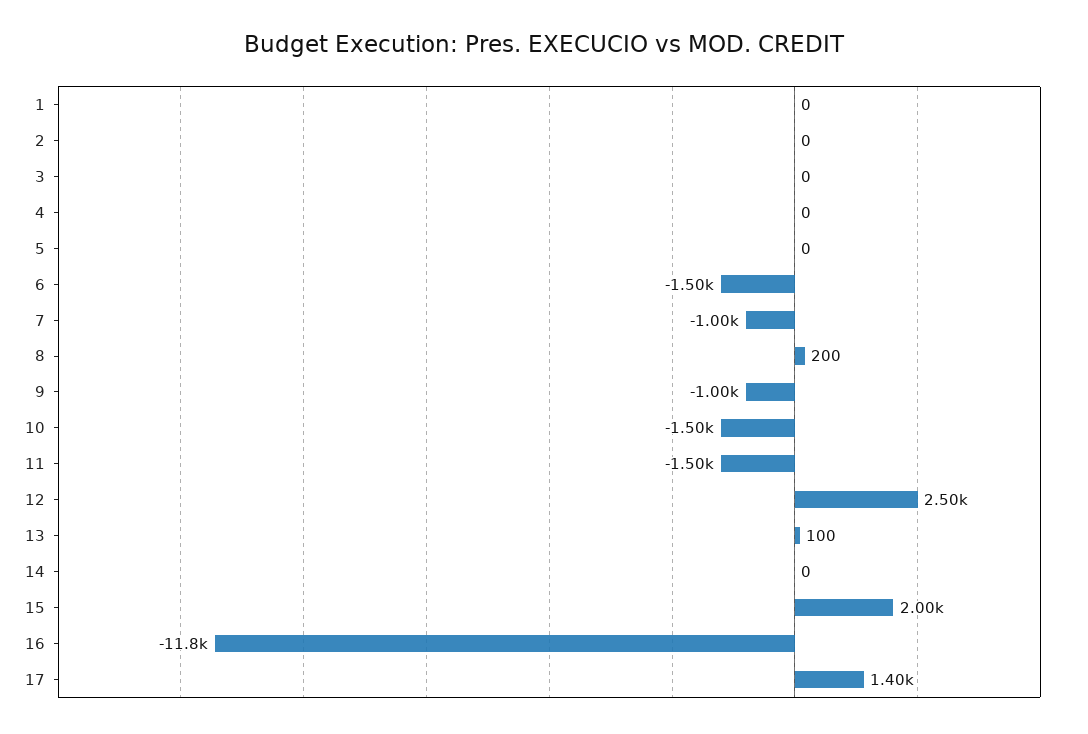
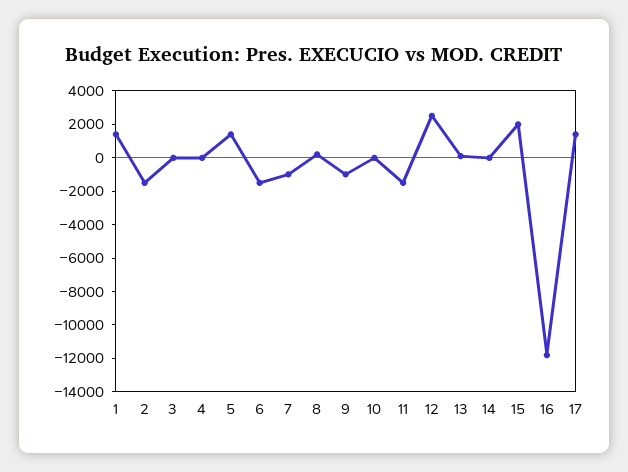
1: 0 -> 1500
2: 0 -> -1500
5: 0 -> 1500
10: -1500 -> 0

